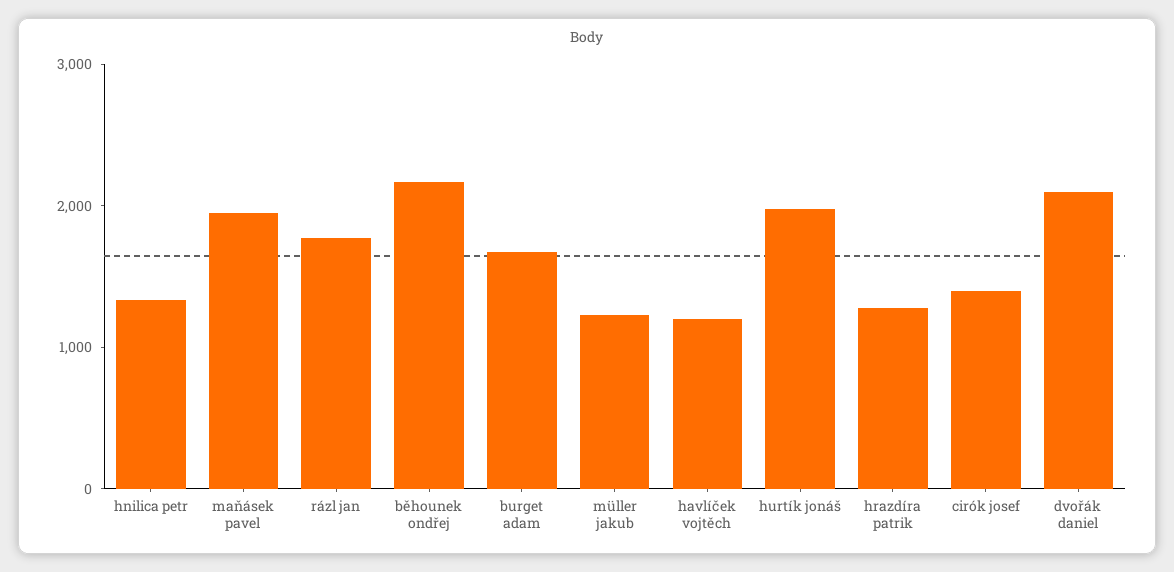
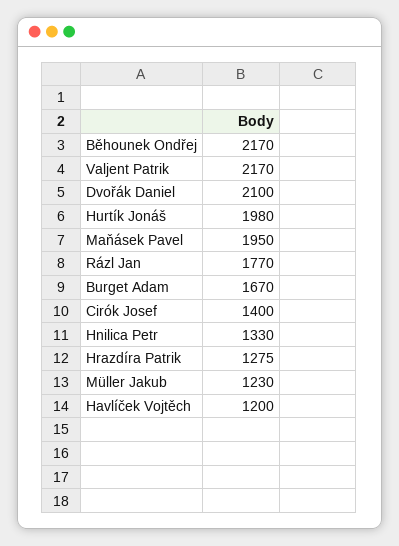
Valjent Patrik: none -> 2170

